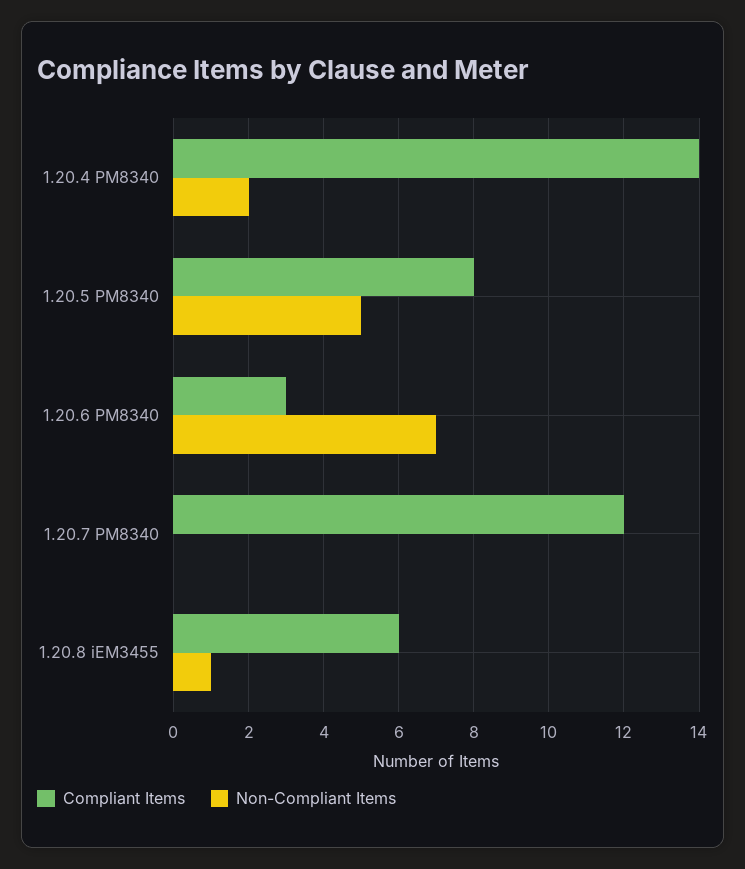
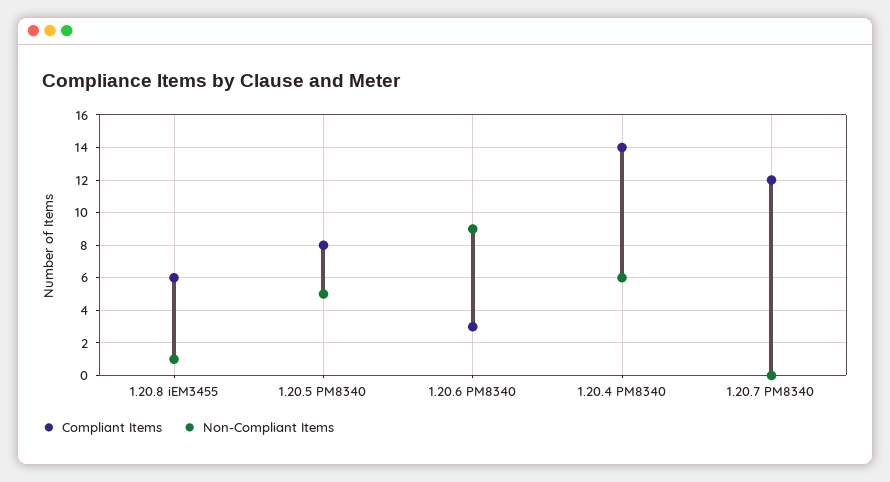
Non-Compliant Items, 1.20.4 PM8340: 2 -> 6
Non-Compliant Items, 1.20.6 PM8340: 7 -> 9

